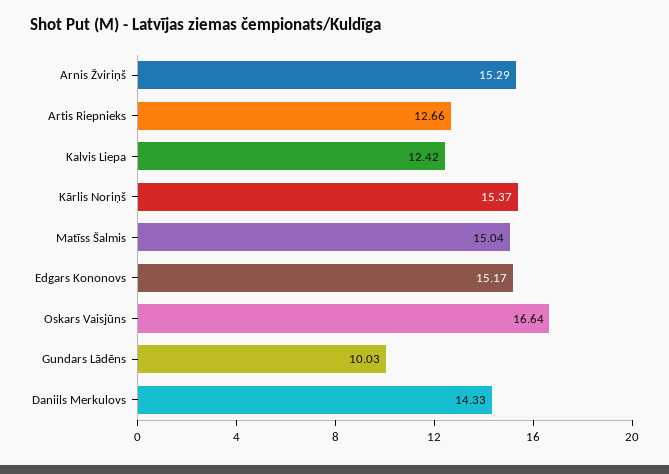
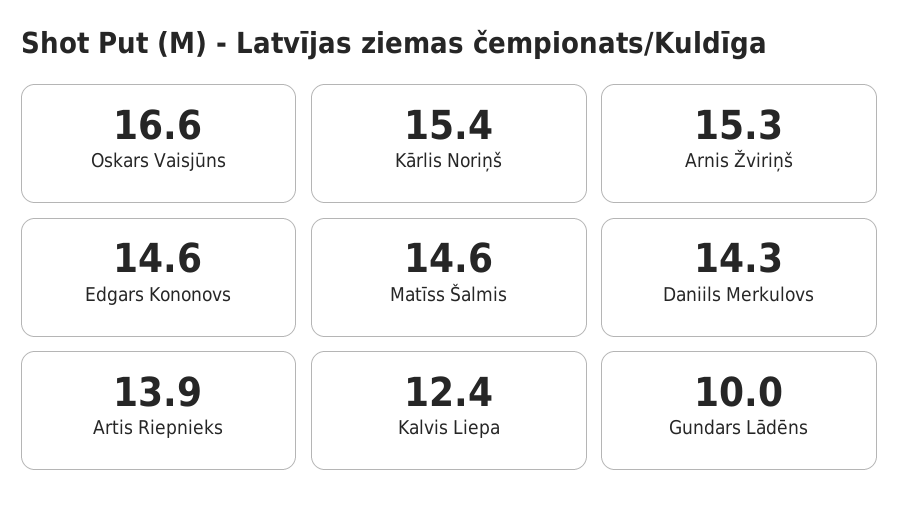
Artis Riepnieks: 12.66 -> 13.9
Matīss Šalmis: 15.04 -> 14.6
Edgars Kononovs: 15.17 -> 14.6

